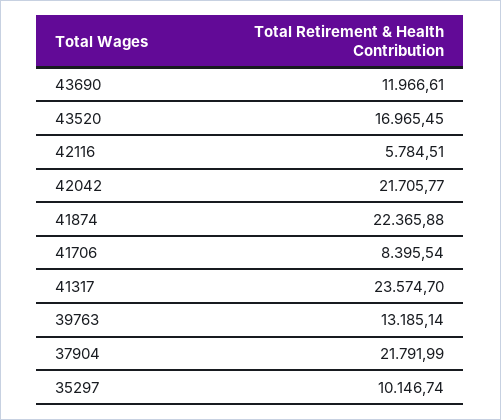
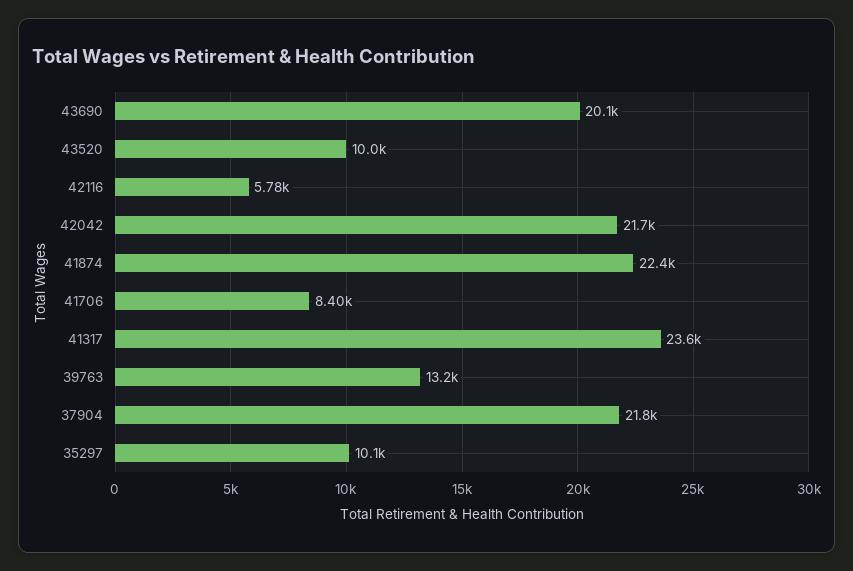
43690: 11966.61 -> 20100
43520: 16965.45 -> 10000

